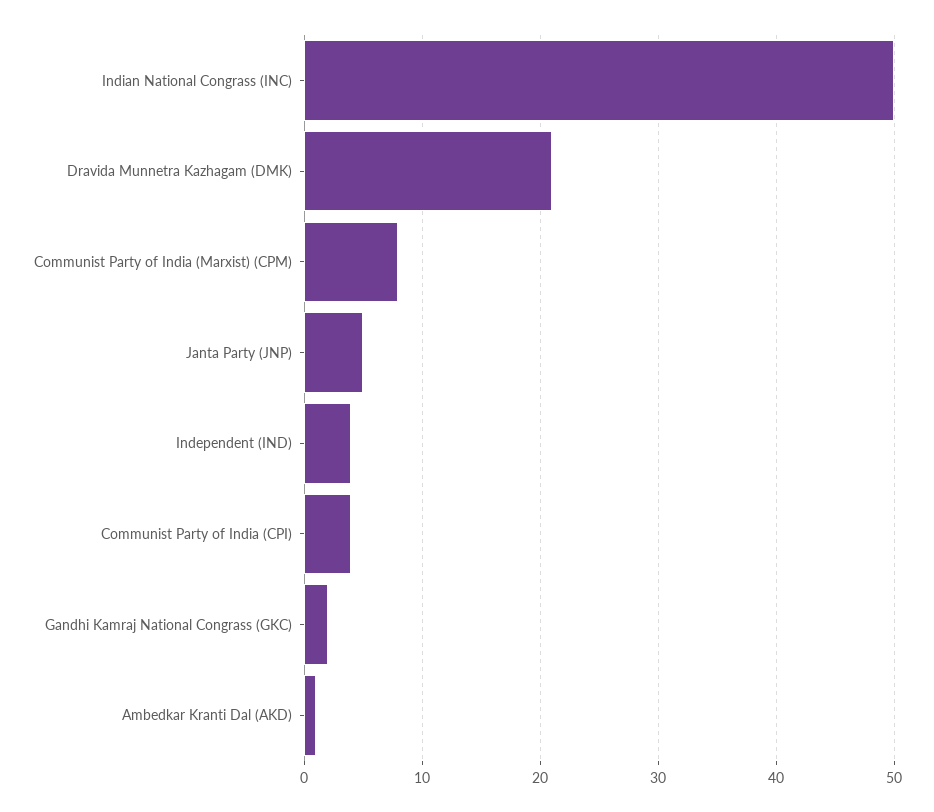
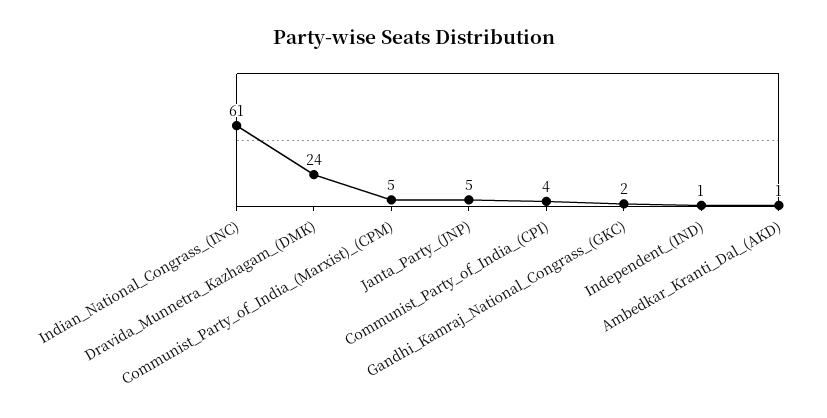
Indian National Congrass (INC): 50 -> 61
Dravida Munnetra Kazhagam (DMK): 21 -> 24
Communist Party of India (Marxist) (CPM): 8 -> 5
Independent (IND): 4 -> 1

